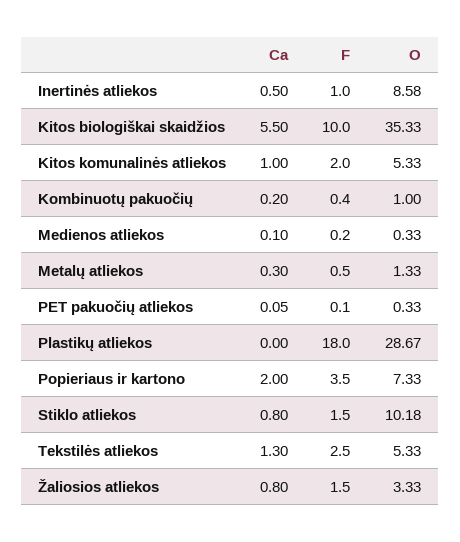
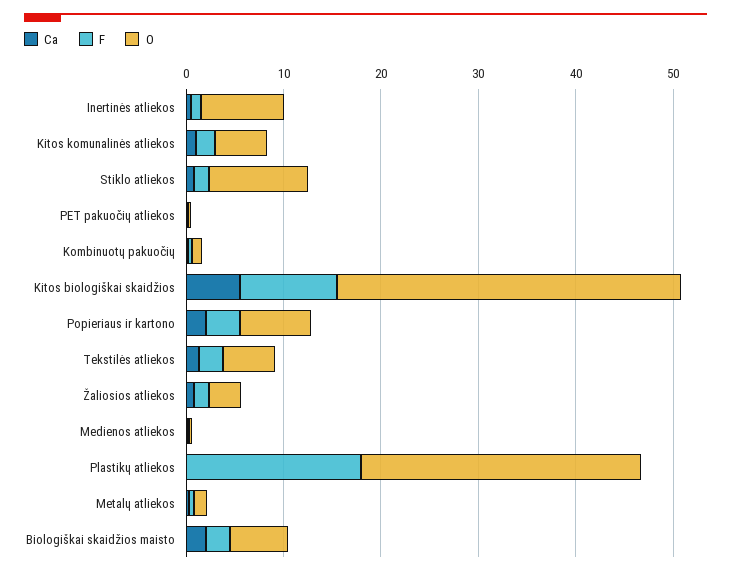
Ca, Biologiškai skaidžios maisto: none -> 2
F, Biologiškai skaidžios maisto: none -> 2
O, Biologiškai skaidžios maisto: none -> 6

